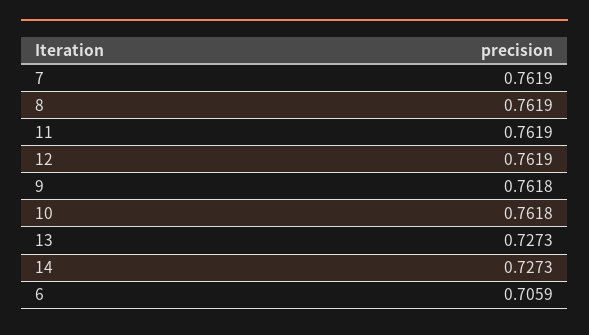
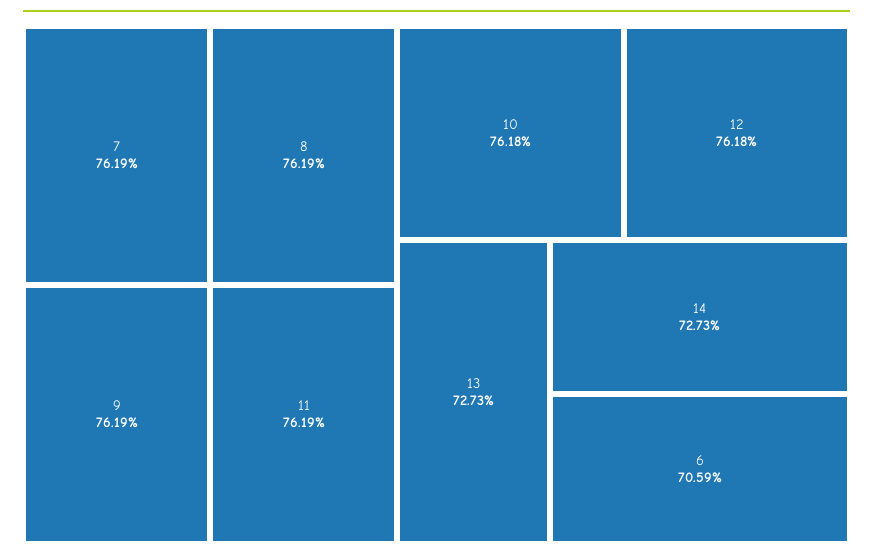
12: 0.7619 -> 0.7618
9: 0.7618 -> 0.7619

